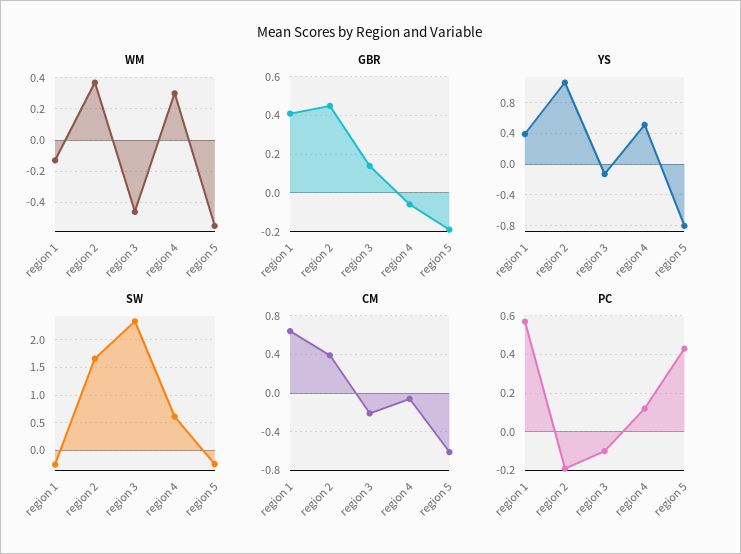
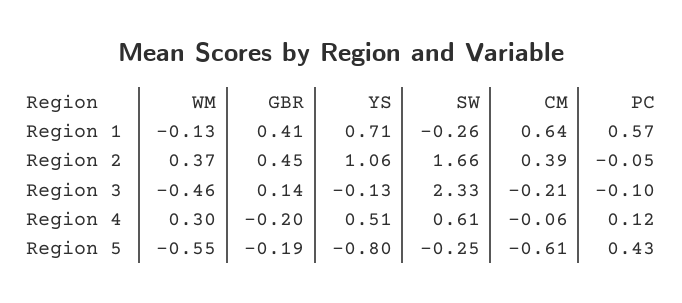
GBR, region 4: -0.05 -> -0.2
YS, region 1: 0.4 -> 0.71
PC, region 2: -0.2 -> -0.05

